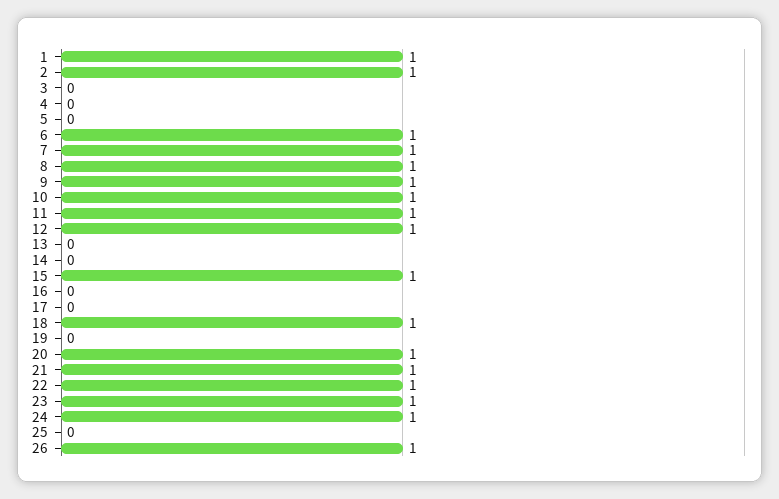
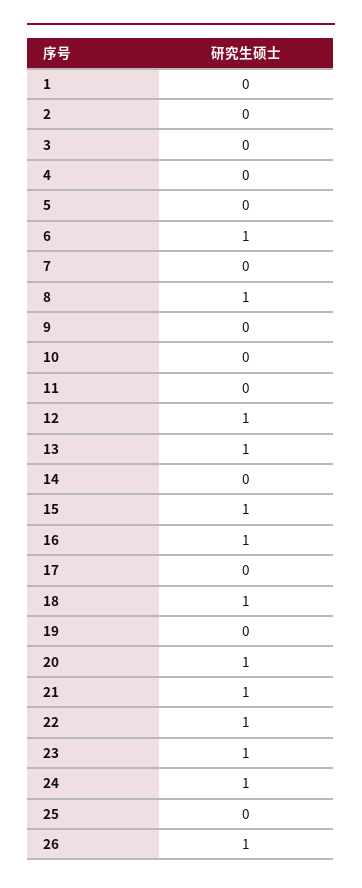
1: 1 -> 0
2: 1 -> 0
7: 1 -> 0
9: 1 -> 0
10: 1 -> 0
11: 1 -> 0
13: 0 -> 1
16: 0 -> 1

